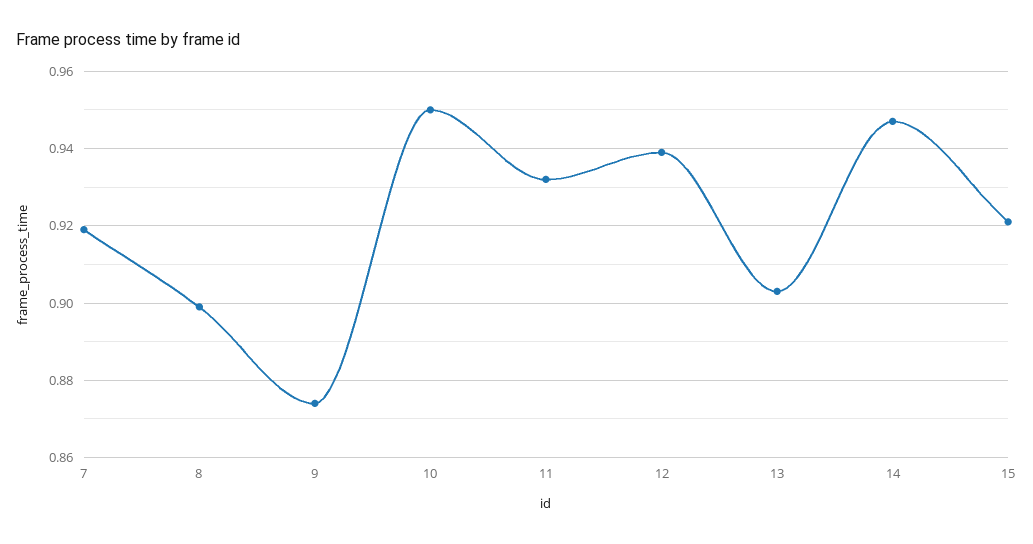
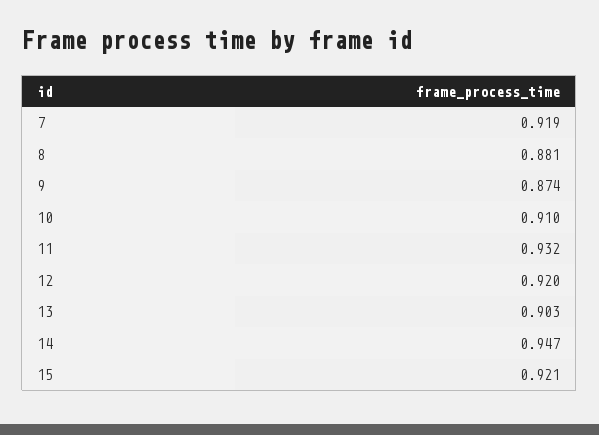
8: 0.9 -> 0.881
10: 0.95 -> 0.91
12: 0.94 -> 0.92

